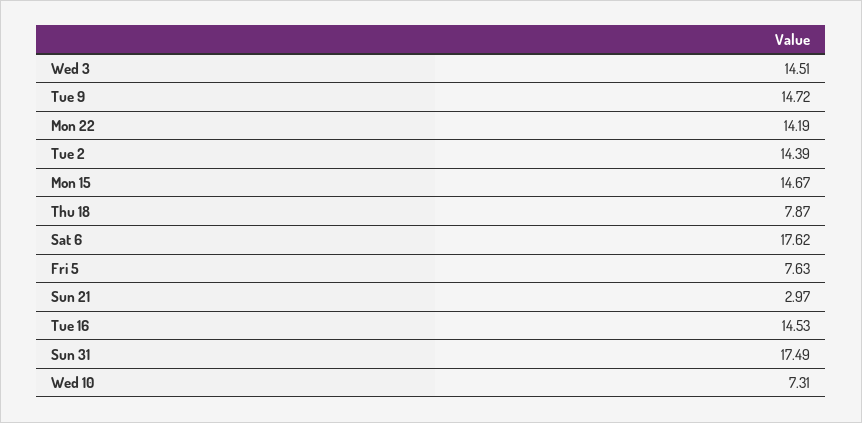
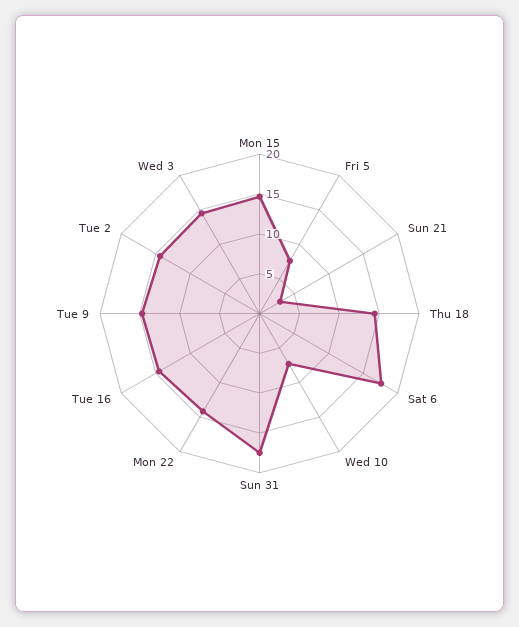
Thu 18: 7.87 -> 15

